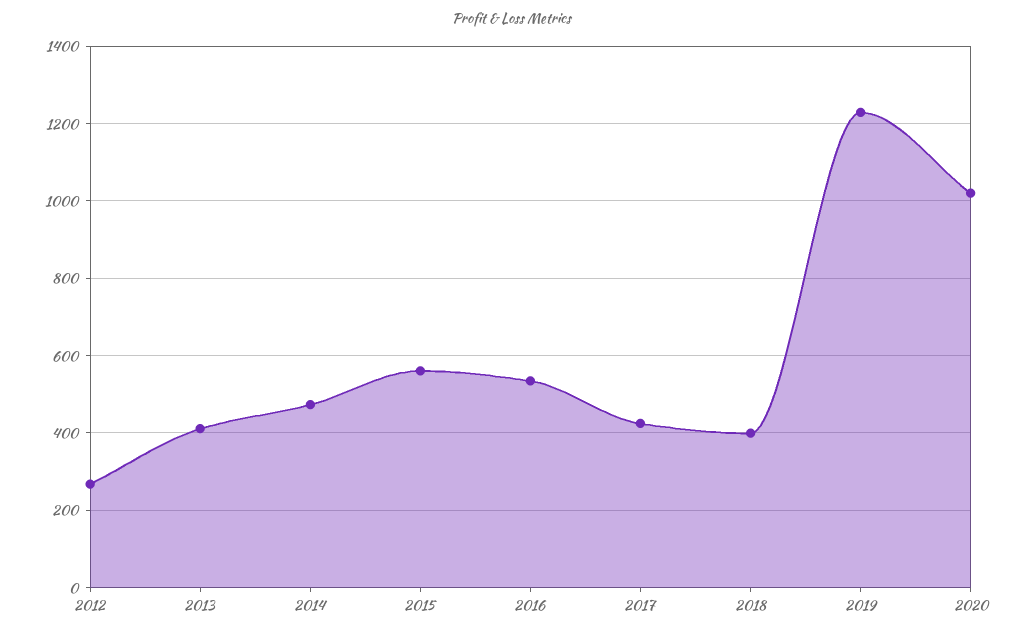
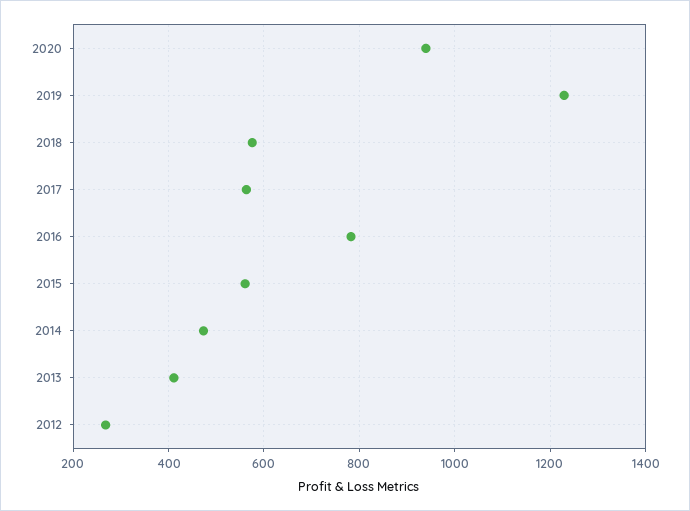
2016: 540 -> 780
2017: 420 -> 560
2018: 400 -> 580
2020: 1020 -> 940

